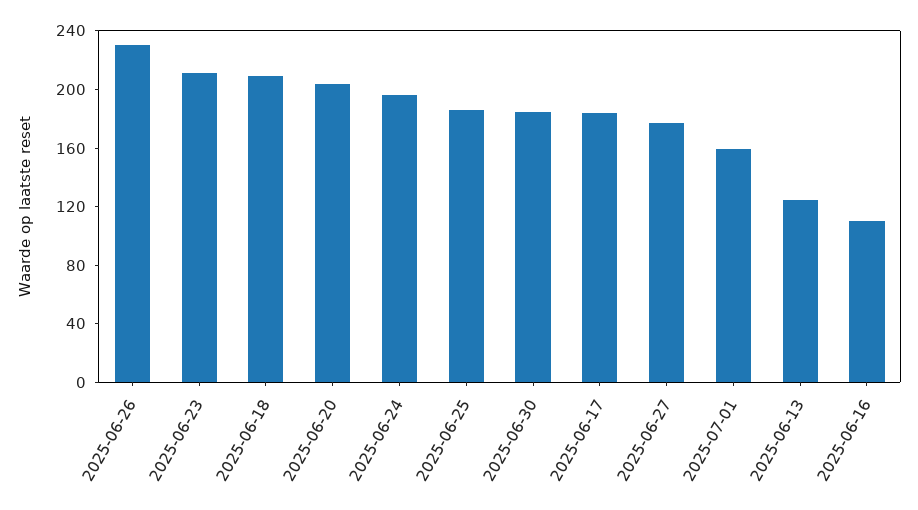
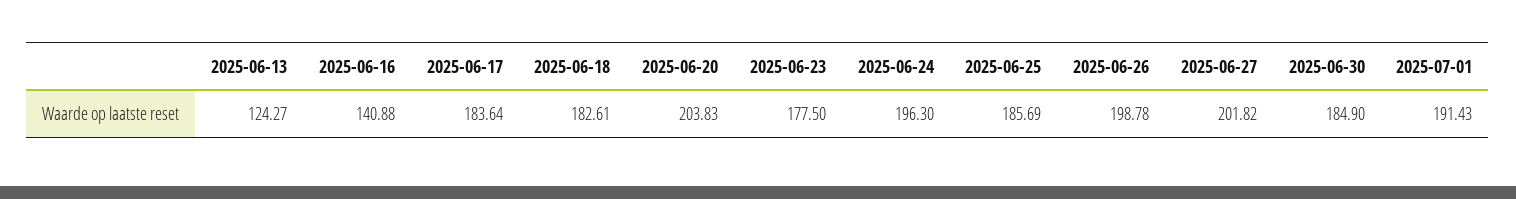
2025-06-26: 230 -> 198.78
2025-06-23: 210 -> 177.5
2025-06-18: 210 -> 182.61
2025-06-27: 180 -> 201.82
2025-07-01: 160 -> 191.43
2025-06-16: 110 -> 140.88

